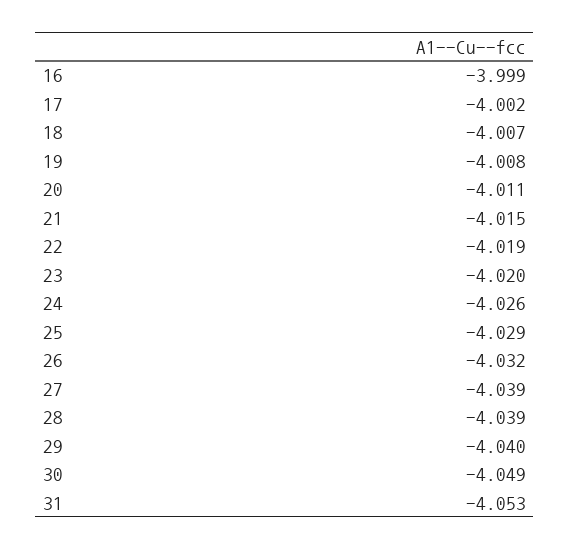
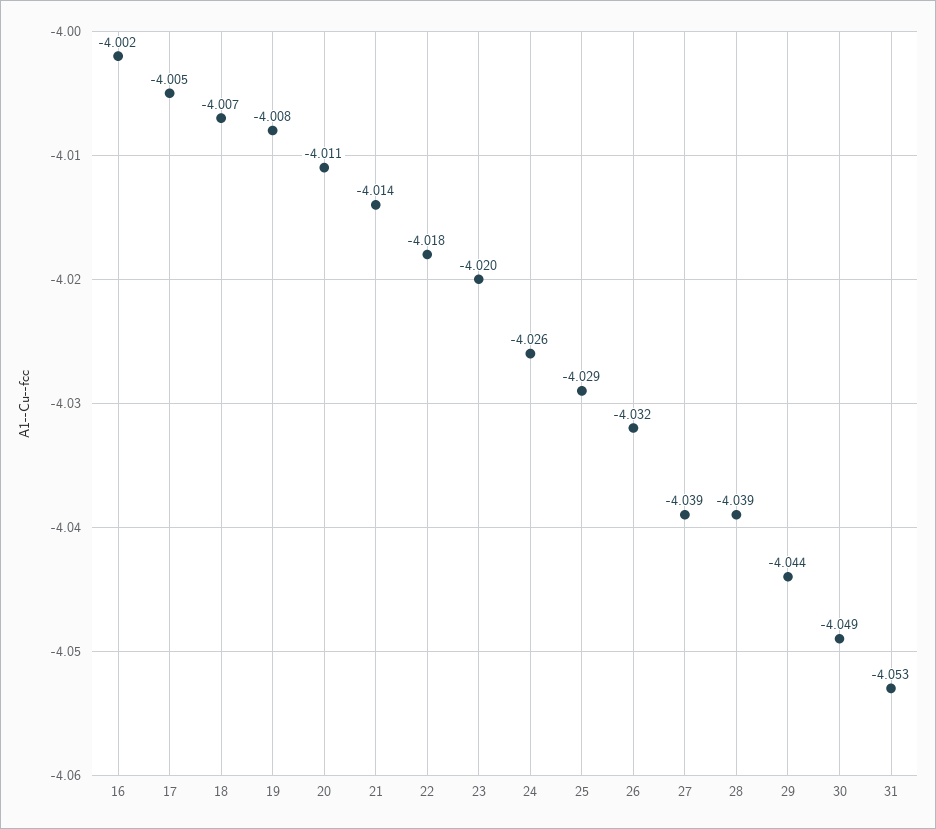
16: -3.999 -> -4.002
17: -4.002 -> -4.005
21: -4.015 -> -4.014
22: -4.019 -> -4.018
29: -4.04 -> -4.044

